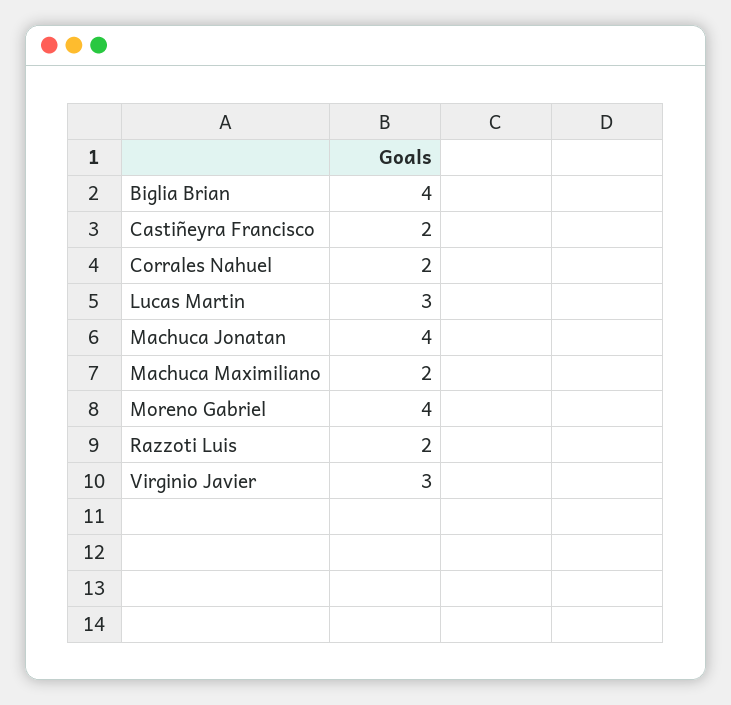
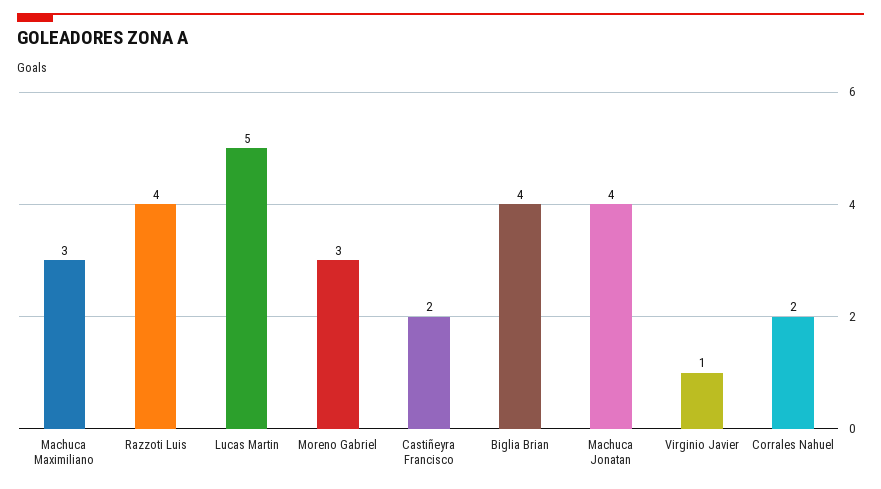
Lucas Martin: 3 -> 5
Machuca Maximiliano: 2 -> 3
Moreno Gabriel: 4 -> 3
Razzoti Luis: 2 -> 4
Virginio Javier: 3 -> 1

